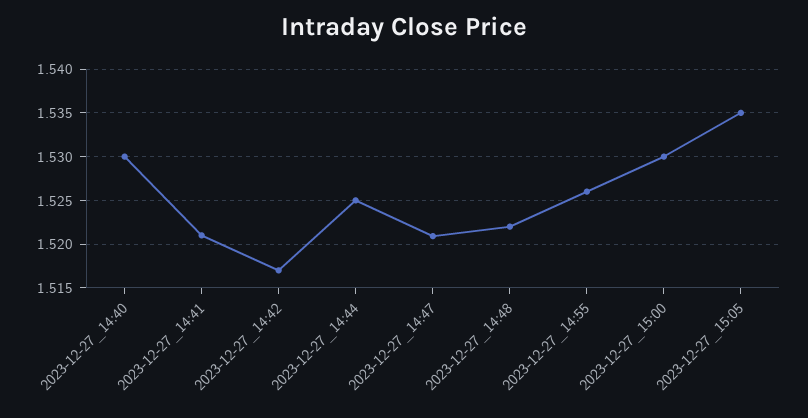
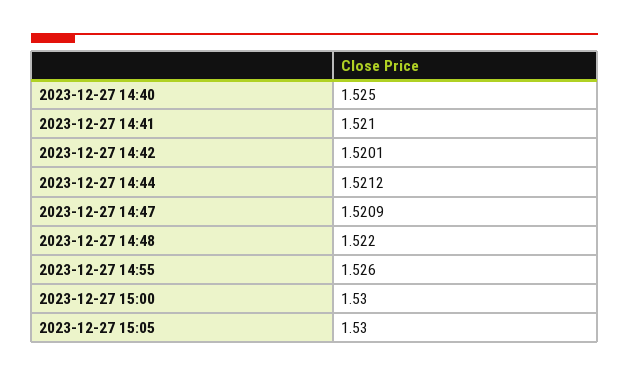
2023-12-27_14:40: 1.53 -> 1.525
2023-12-27_14:42: 1.517 -> 1.5201
2023-12-27_14:44: 1.525 -> 1.5212
2023-12-27_15:05: 1.535 -> 1.53

